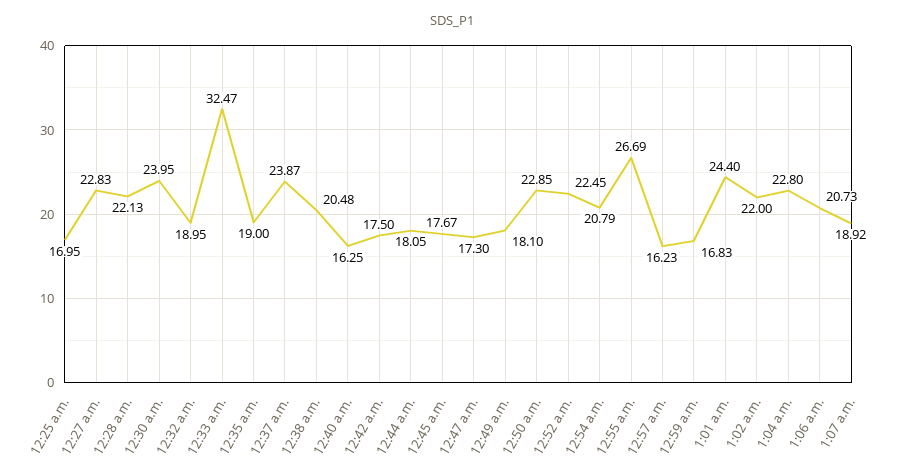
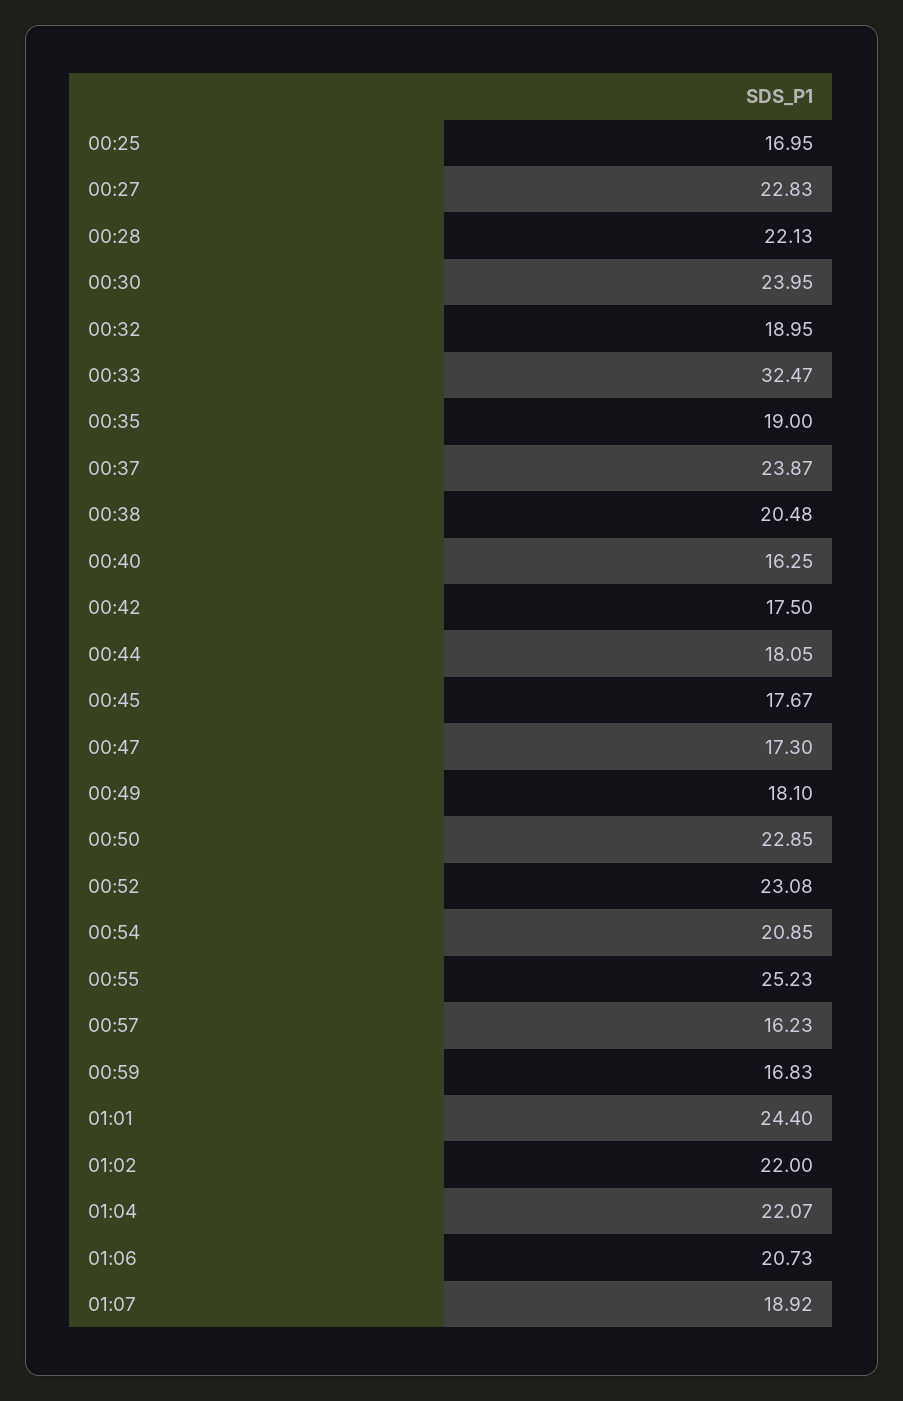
12:52 a.m.: 22.45 -> 23.08
12:54 a.m.: 20.79 -> 20.85
12:55 a.m.: 26.69 -> 25.23
1:04 a.m.: 22.8 -> 22.07

